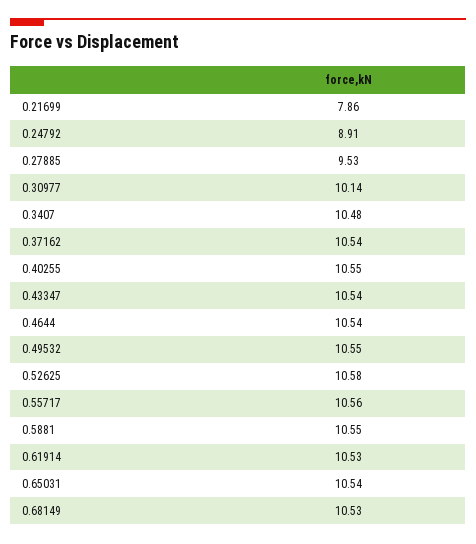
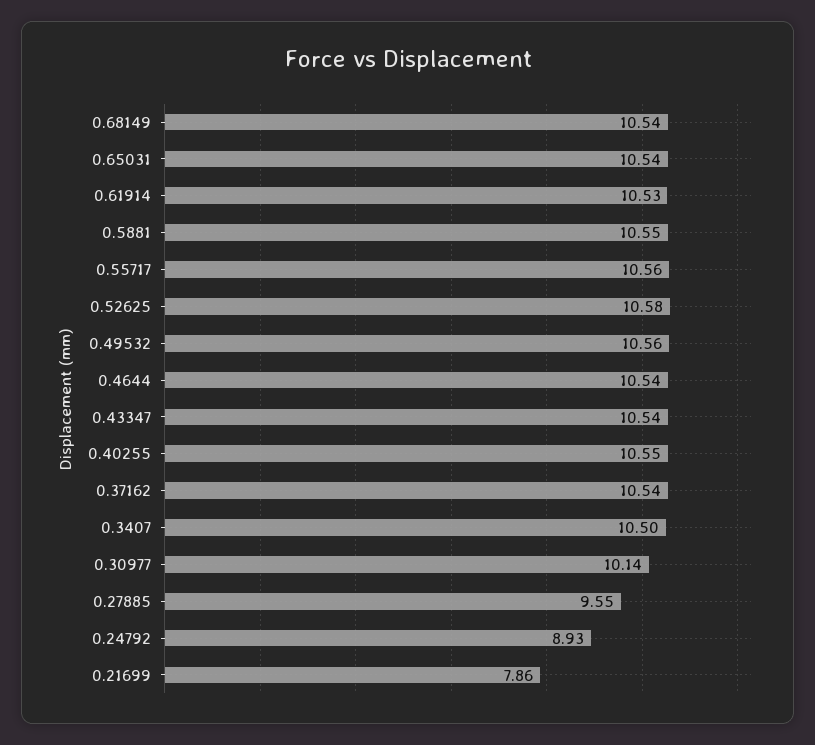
0.24792: 8.91 -> 8.93
0.27885: 9.53 -> 9.55
0.3407: 10.48 -> 10.5
0.49532: 10.55 -> 10.56
0.68149: 10.53 -> 10.54

